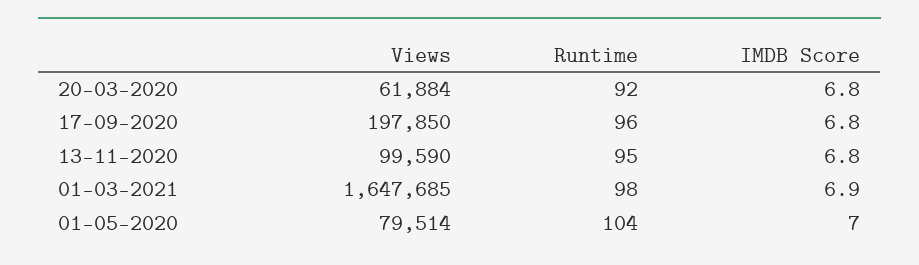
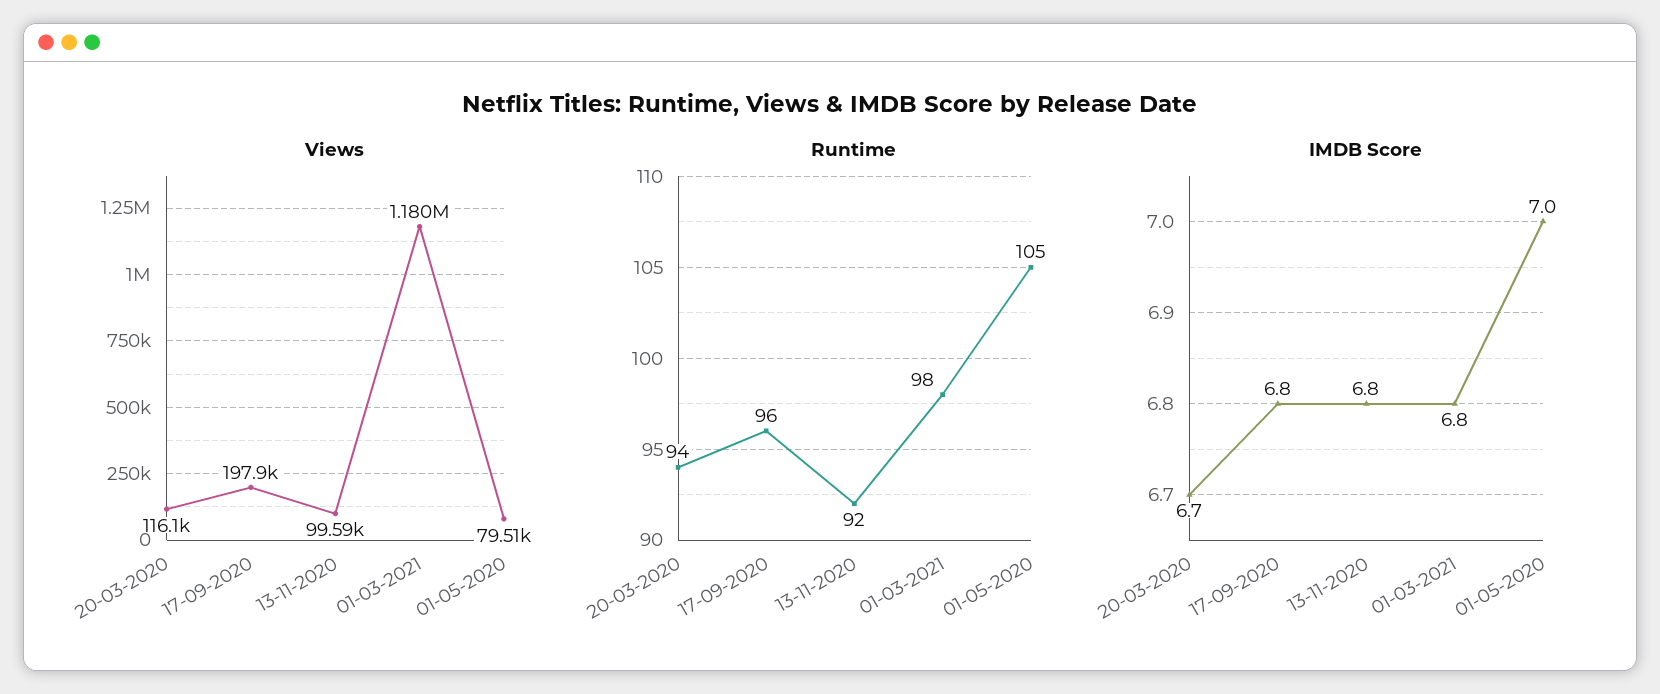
Views, 20-03-2020: 61884 -> 116100
Runtime, 20-03-2020: 92 -> 94
IMDB Score, 20-03-2020: 6.8 -> 6.7
Runtime, 13-11-2020: 95 -> 92
Views, 01-03-2021: 1647685 -> 1180000
IMDB Score, 01-03-2021: 6.9 -> 6.8
Runtime, 01-05-2020: 104 -> 105

